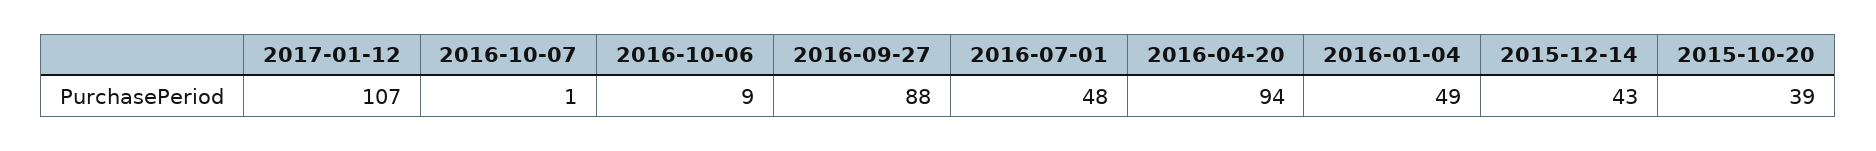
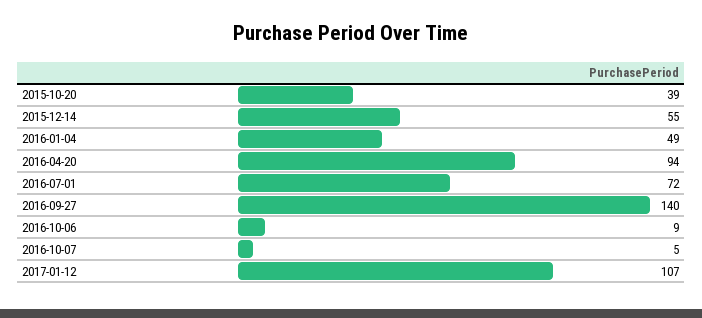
2016-10-07: 1 -> 5
2016-09-27: 88 -> 140
2016-07-01: 48 -> 72
2015-12-14: 43 -> 55

